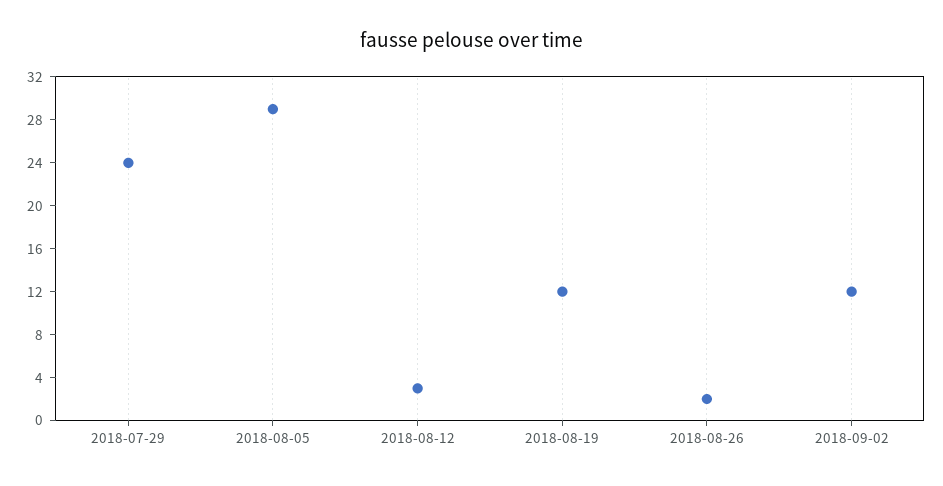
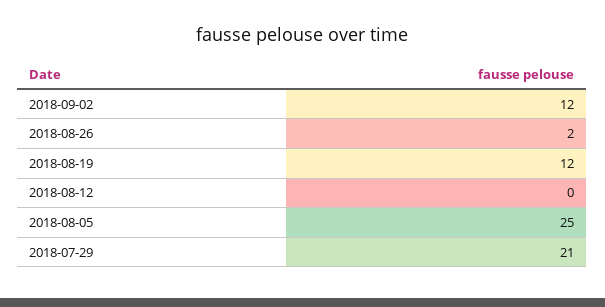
2018-07-29: 24 -> 21
2018-08-05: 29 -> 25
2018-08-12: 3 -> 0

